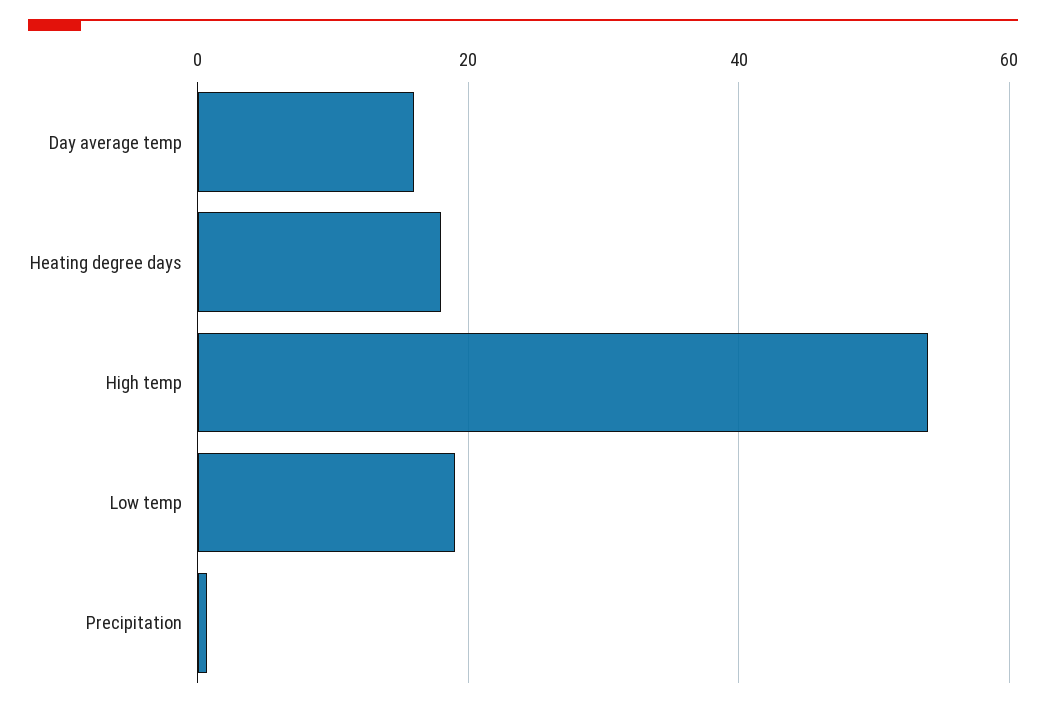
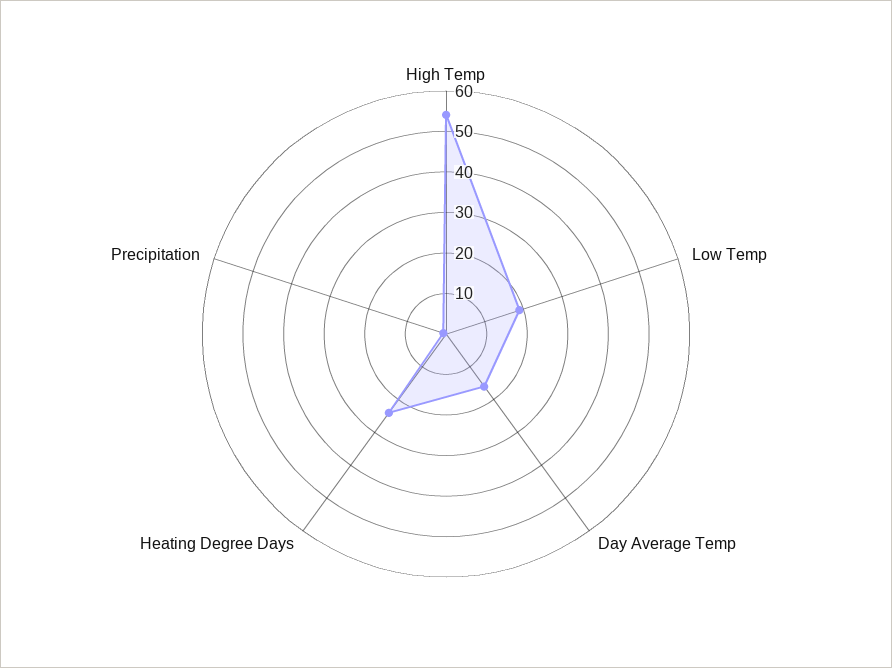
Heating degree days: 18 -> 24

